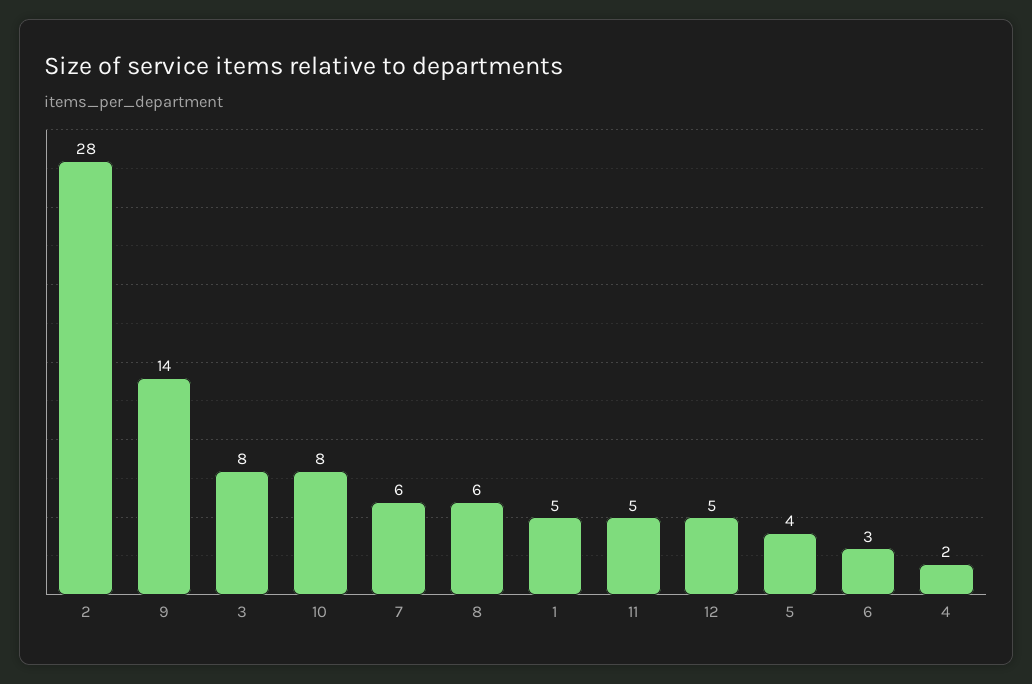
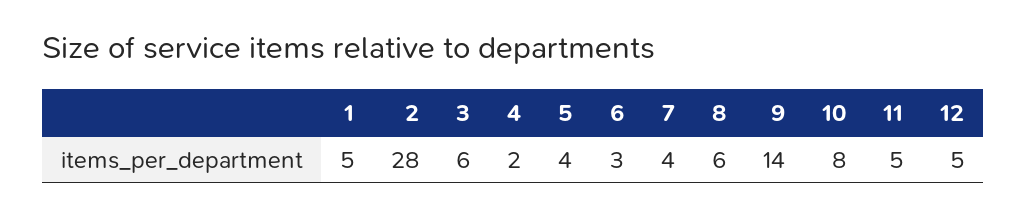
3: 8 -> 6
7: 6 -> 4

